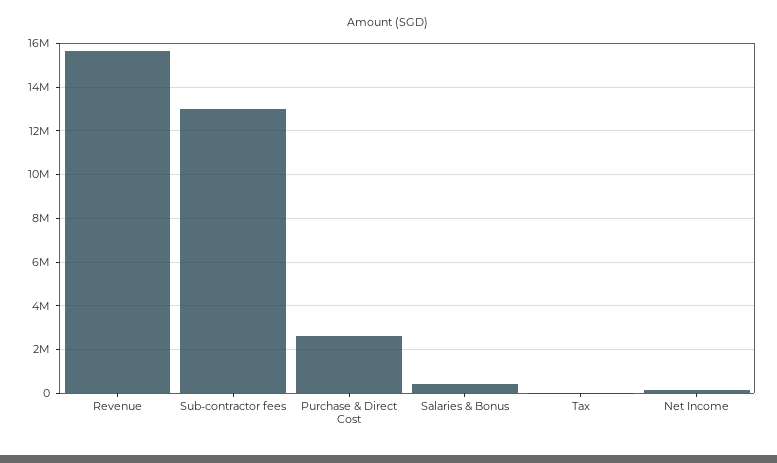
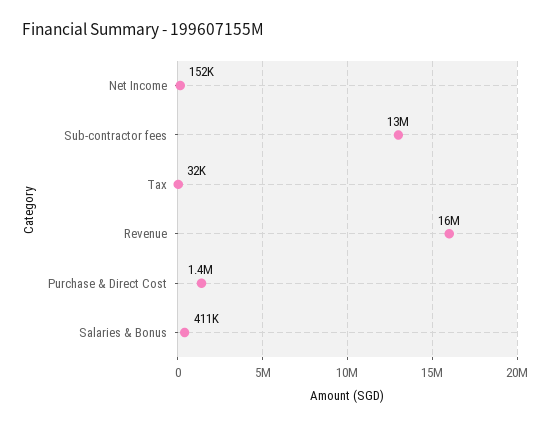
Purchase & Direct Cost: 2500000 -> 1400000

